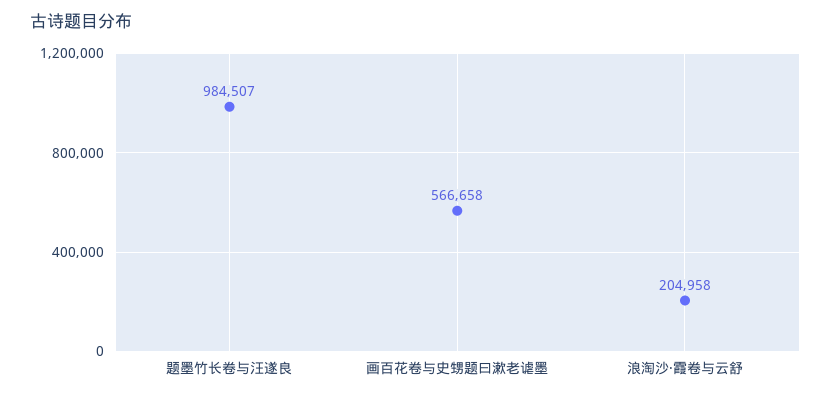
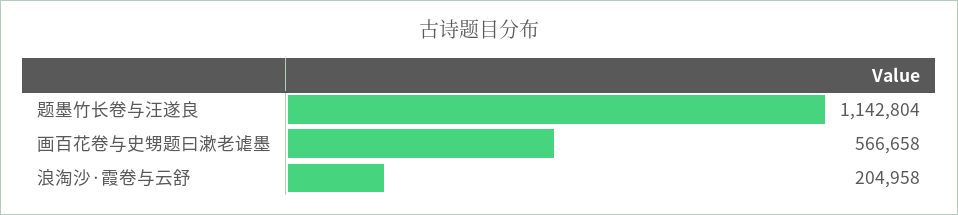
题墨竹长卷与汪遂良: 984507 -> 1142804

